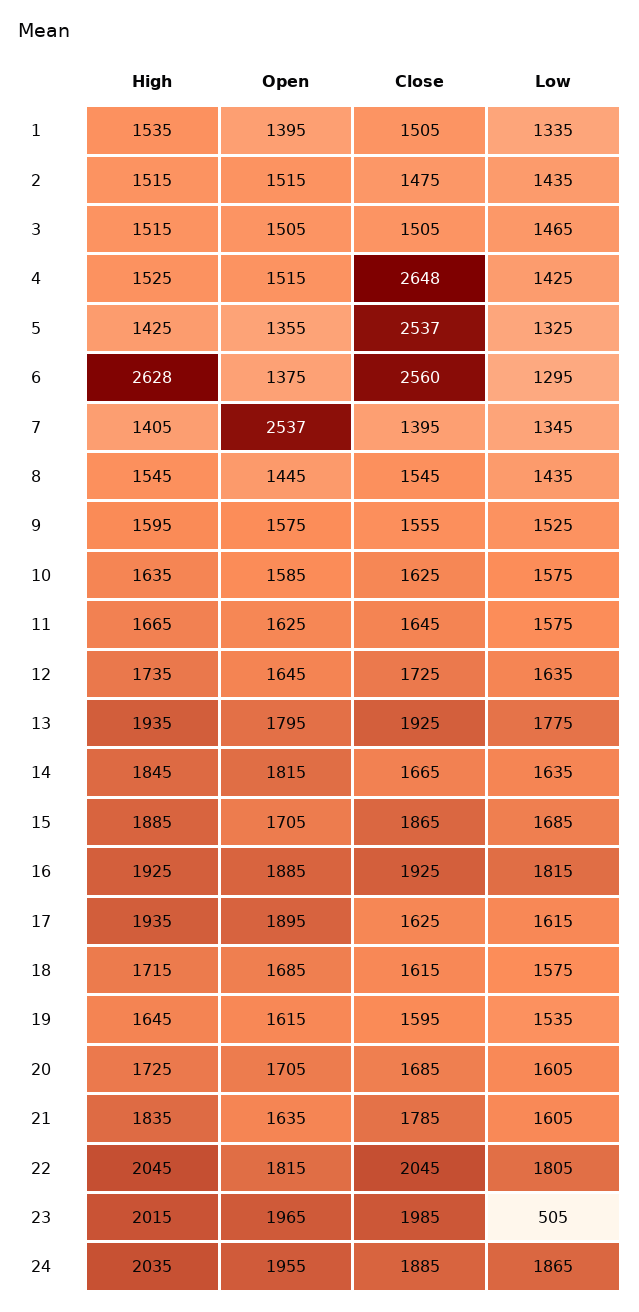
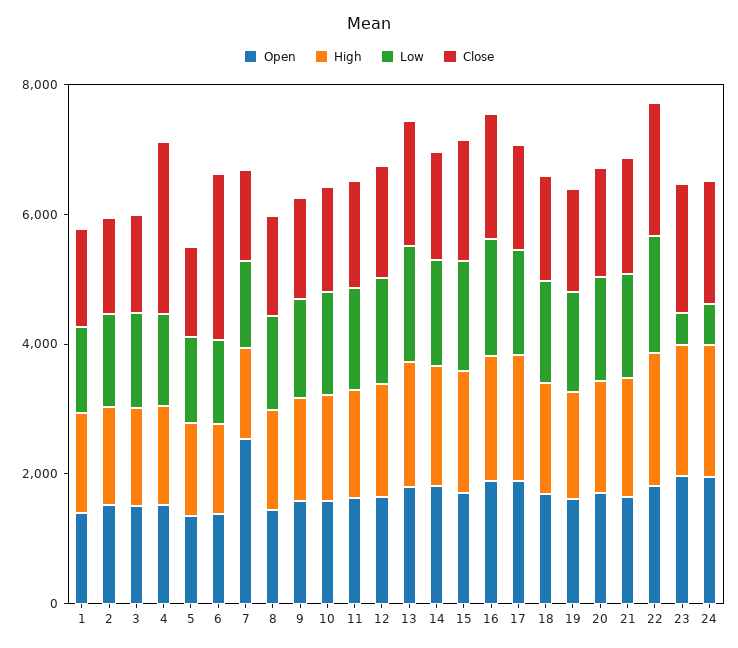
Close, 5: 2537 -> 1500
High, 6: 2628 -> 1500
Low, 24: 1865 -> 500

